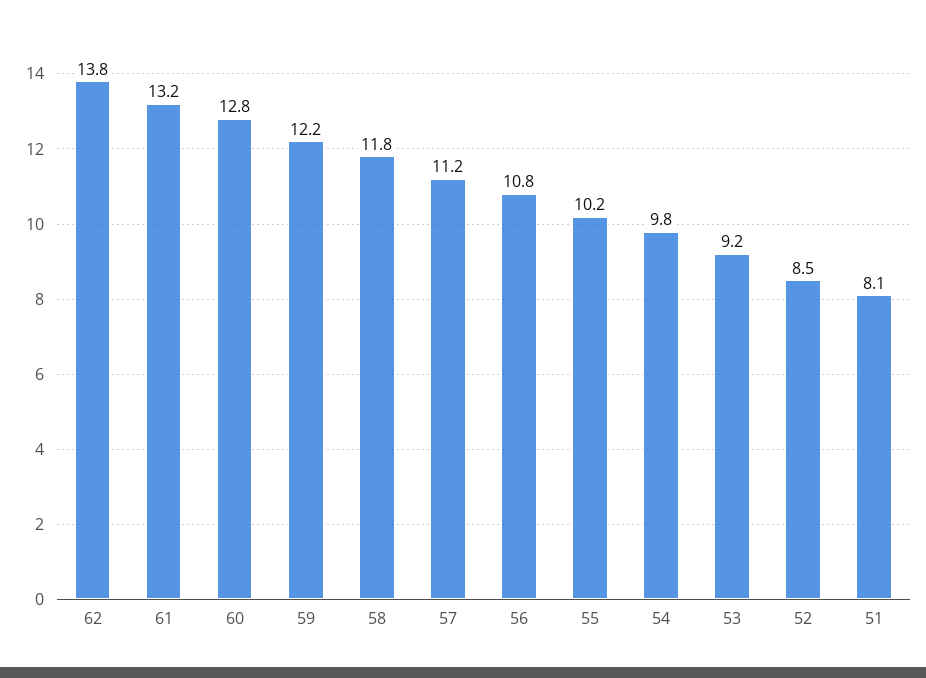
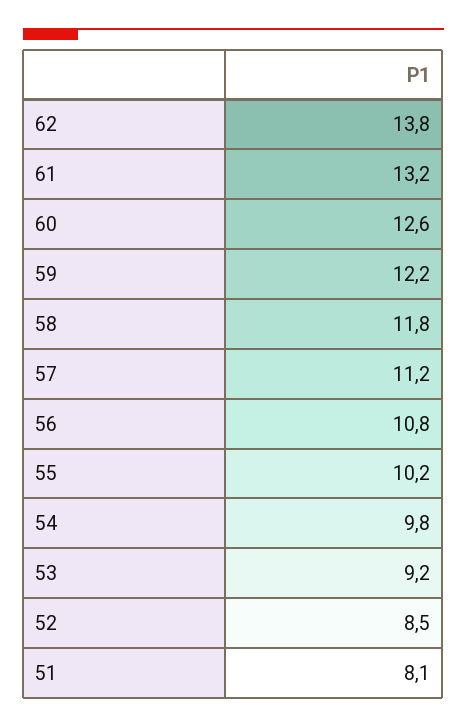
60: 12.8 -> 12.6

